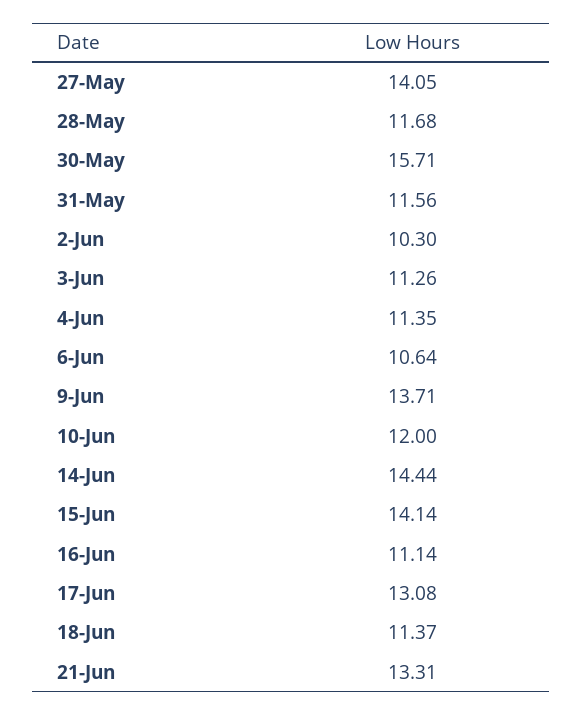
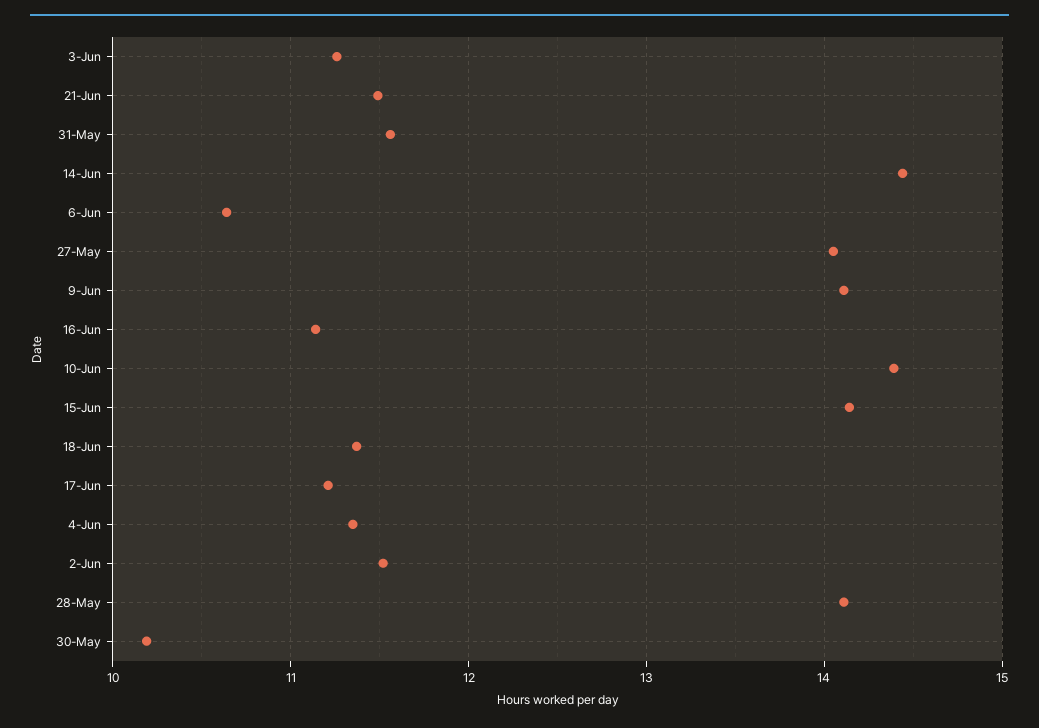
28-May: 11.68 -> 14.1
30-May: 15.71 -> 10.2
2-Jun: 10.3 -> 11.5
9-Jun: 13.71 -> 14.1
10-Jun: 12 -> 14.4
17-Jun: 13.08 -> 11.2
21-Jun: 13.31 -> 11.5

